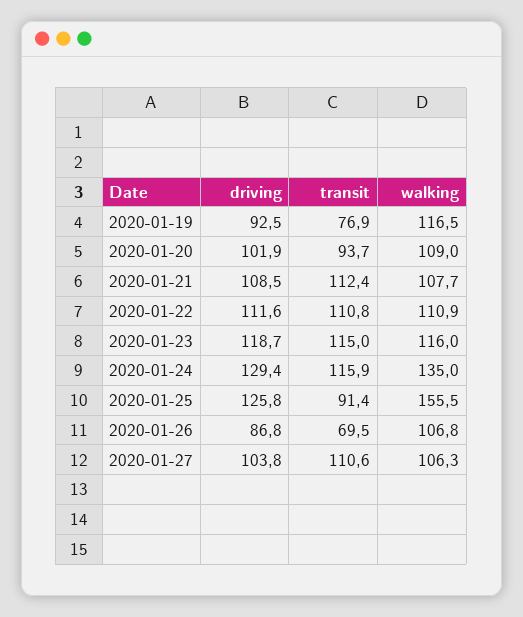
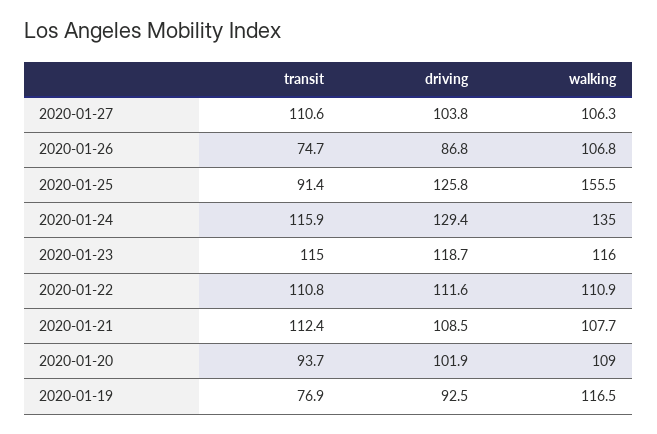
transit, 2020-01-26: 69.5 -> 74.7

